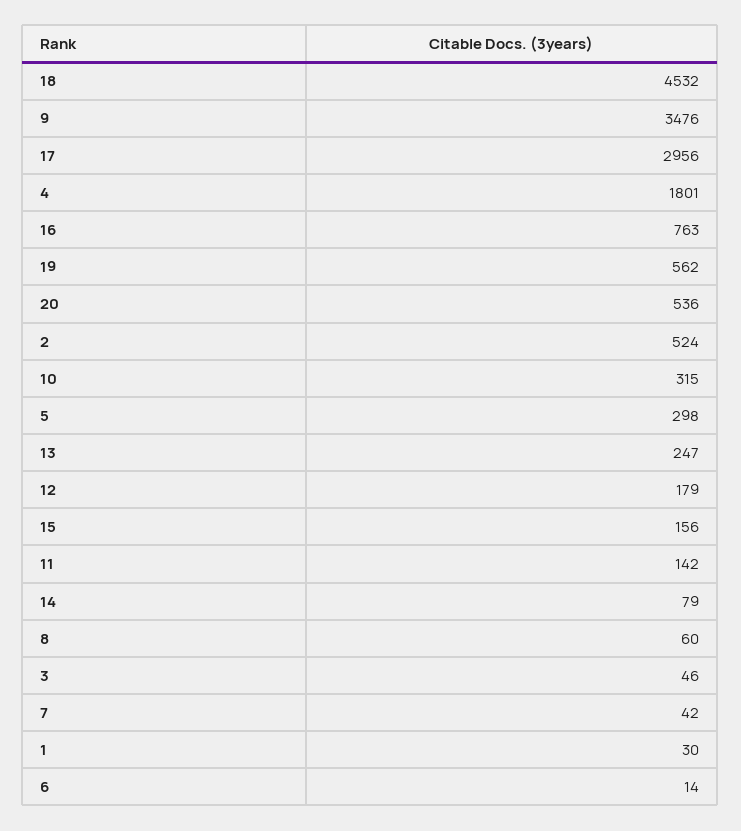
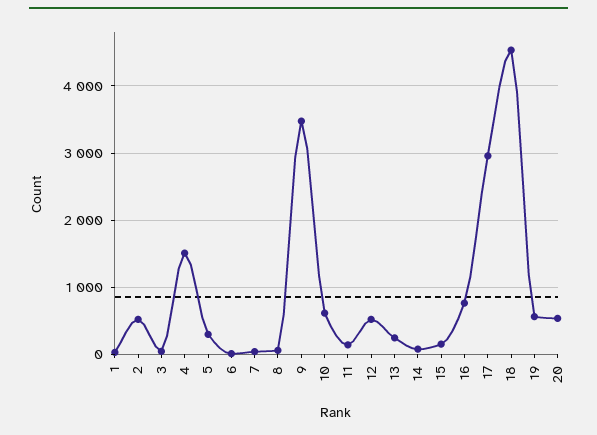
4: 1801 -> 1500
10: 315 -> 600
12: 179 -> 500

